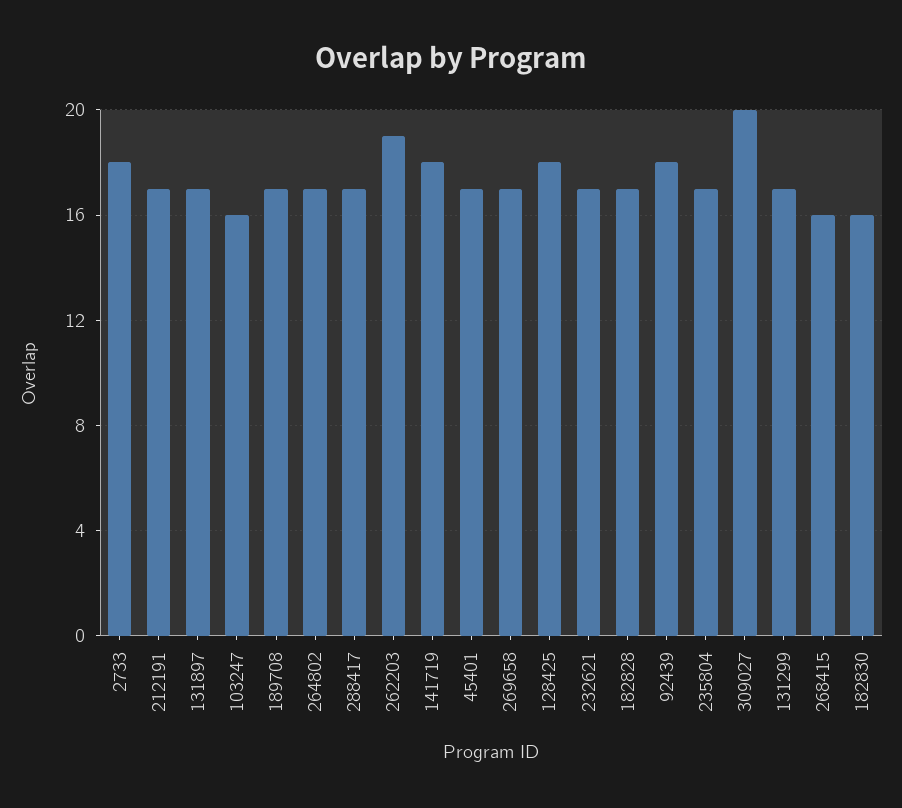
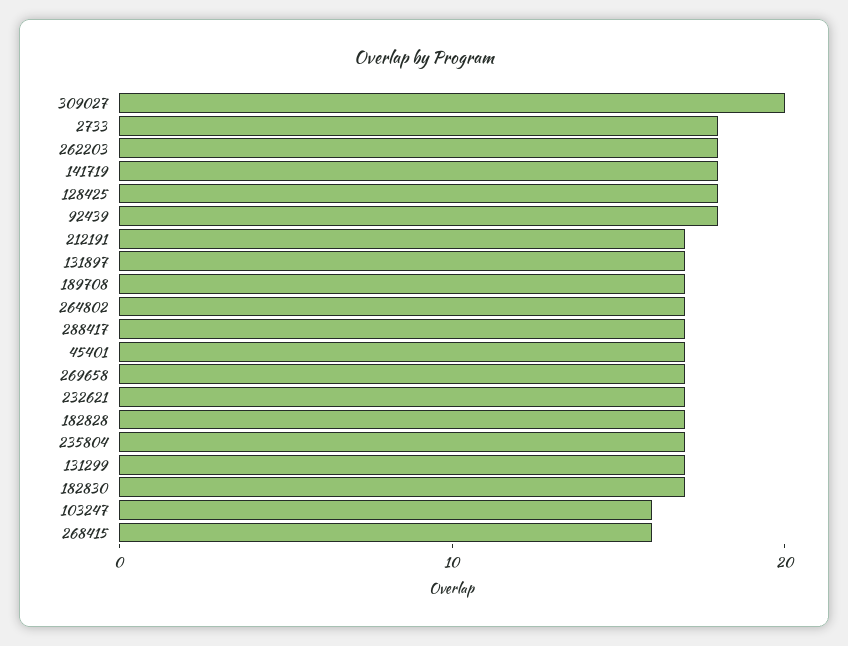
262203: 19 -> 18
182830: 16 -> 17

